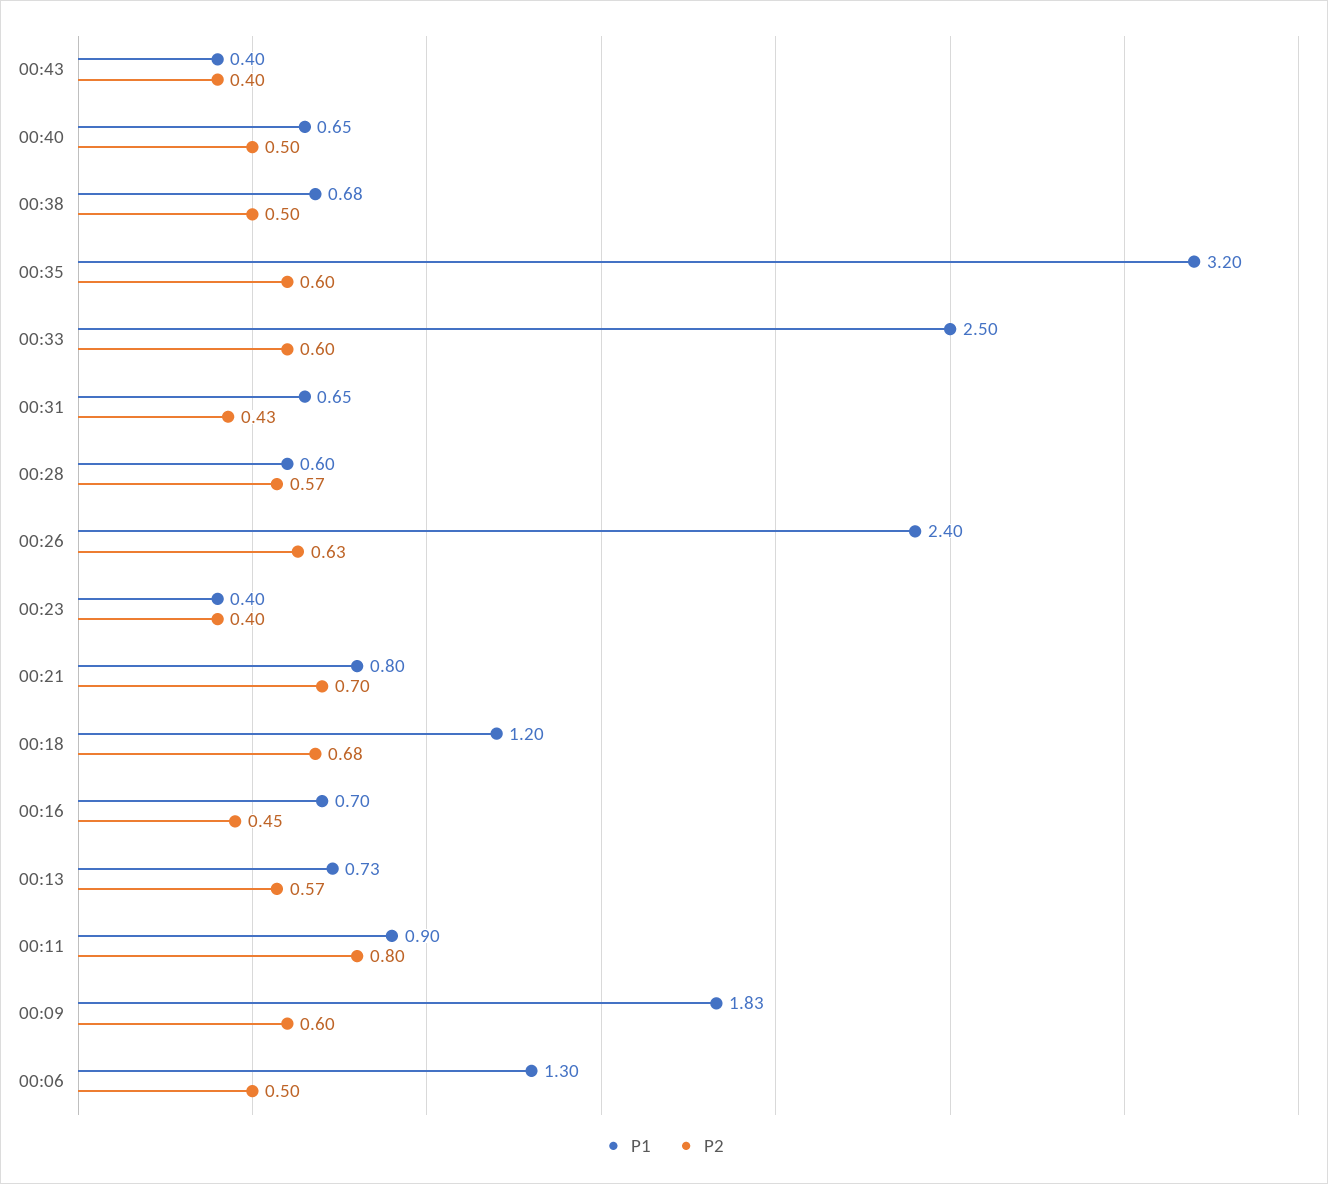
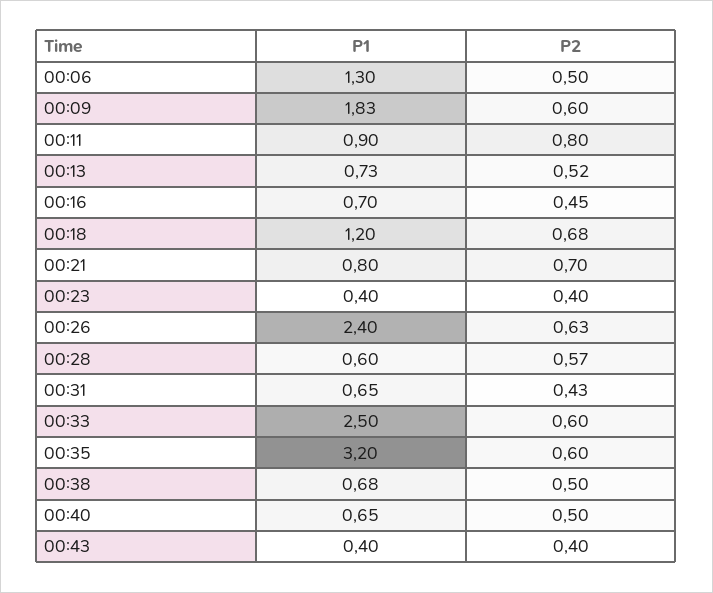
P2, 00:13: 0.57 -> 0.52

